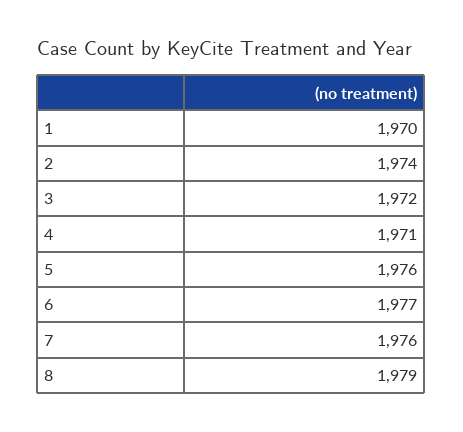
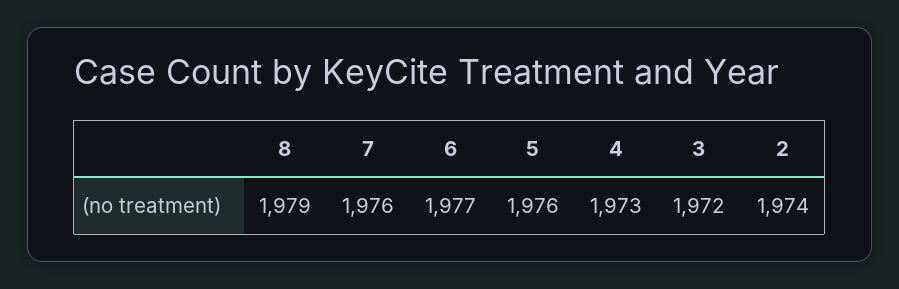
1: 1970 -> none
4: 1971 -> 1973

